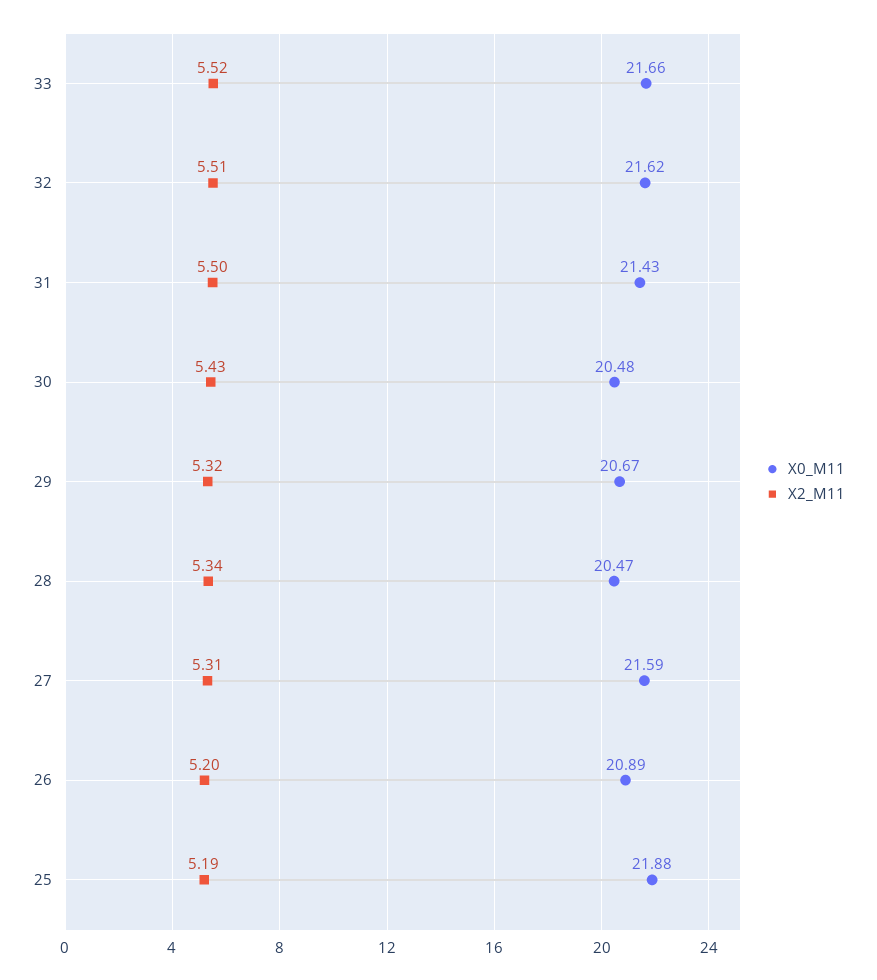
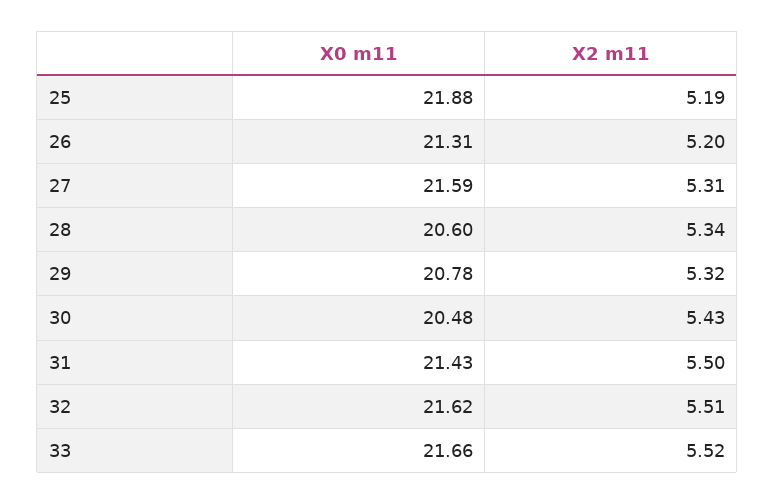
X0_M11, 29: 20.67 -> 20.78
X0_M11, 28: 20.47 -> 20.6
X0_M11, 26: 20.89 -> 21.31

